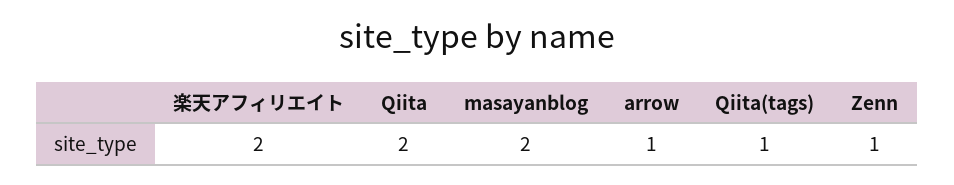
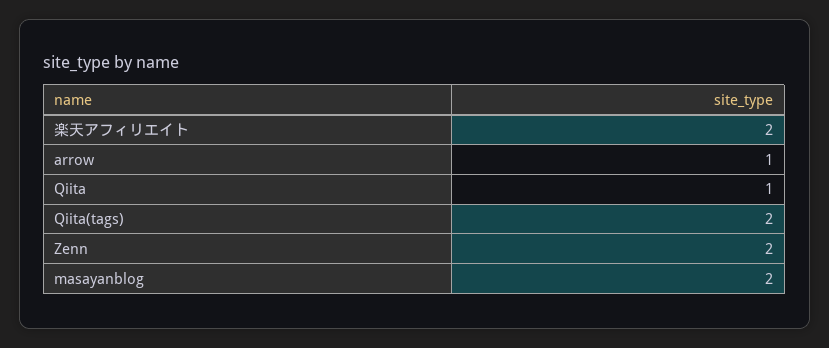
Qiita: 2 -> 1
Qiita(tags): 1 -> 2
Zenn: 1 -> 2

